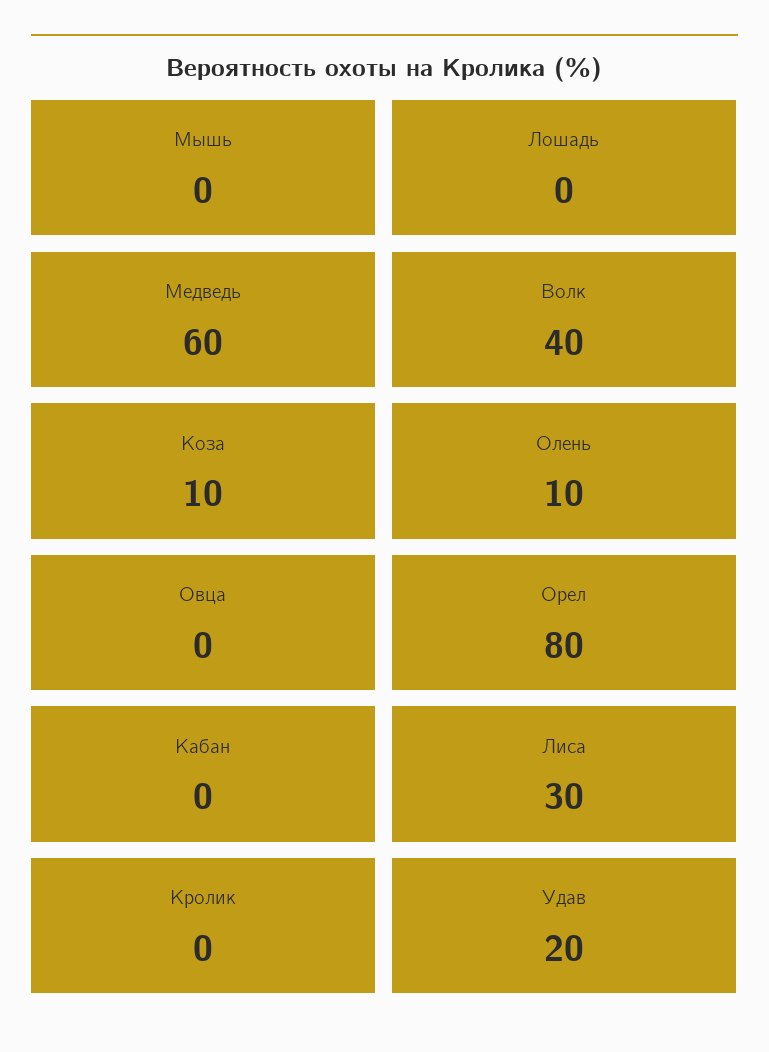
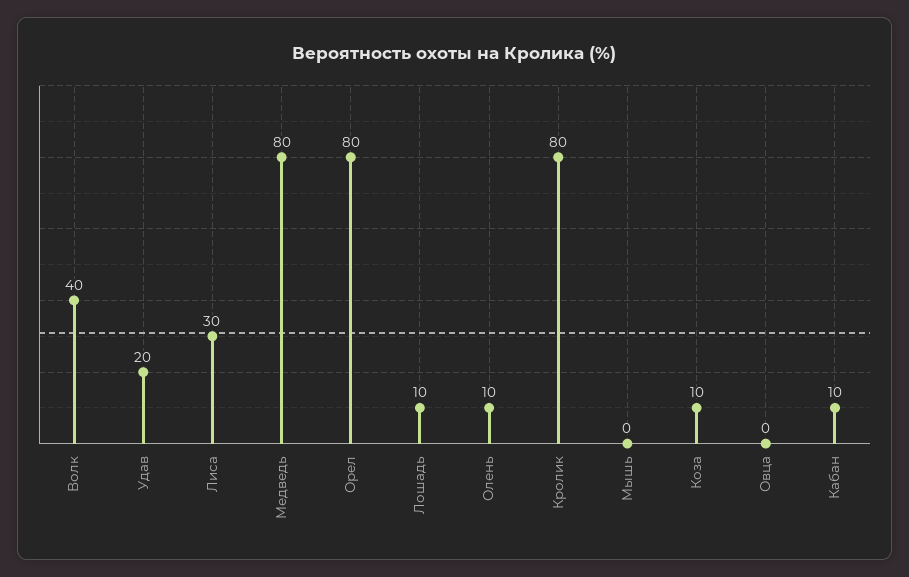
Лошадь: 0 -> 10
Медведь: 60 -> 80
Кабан: 0 -> 10
Кролик: 0 -> 80

